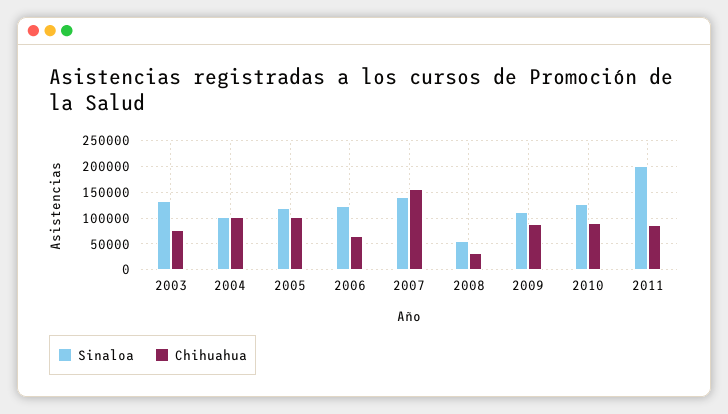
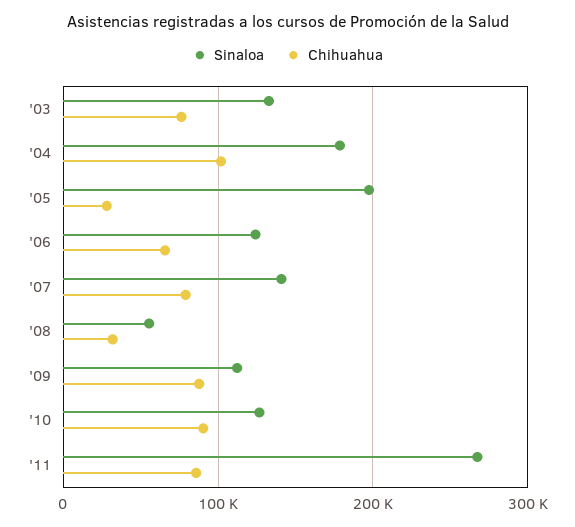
Sinaloa, 2004: 100000 -> 180000
Sinaloa, 2005: 125000 -> 200000
Chihuahua, 2005: 100000 -> 30000
Chihuahua, 2007: 150000 -> 80000
Sinaloa, 2011: 200000 -> 270000

